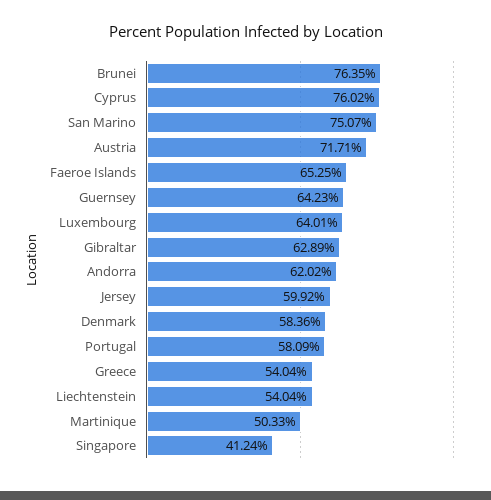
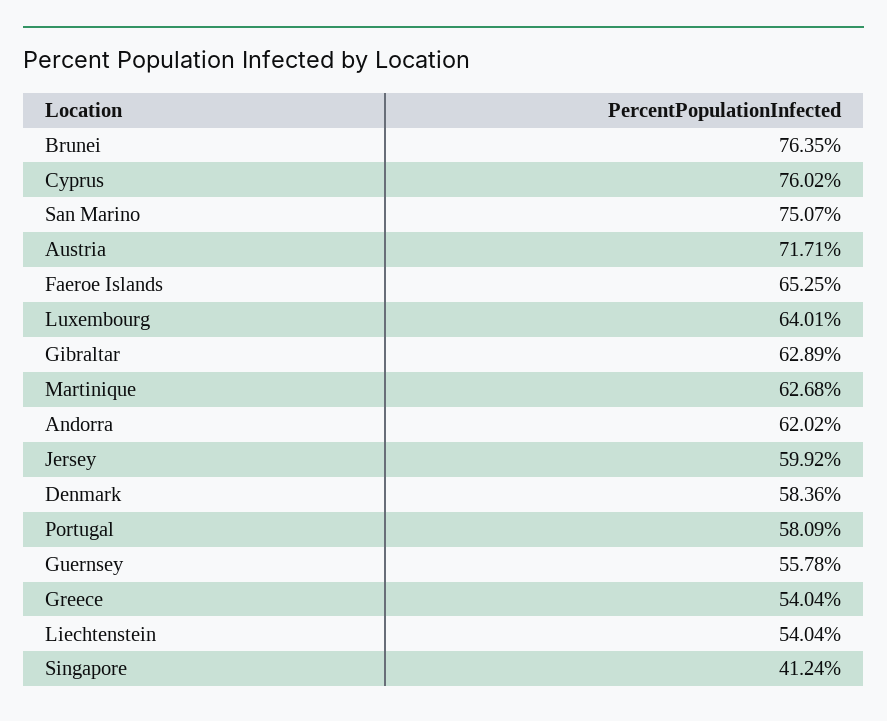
Guernsey: 64.23 -> 55.78
Martinique: 50.33 -> 62.68

